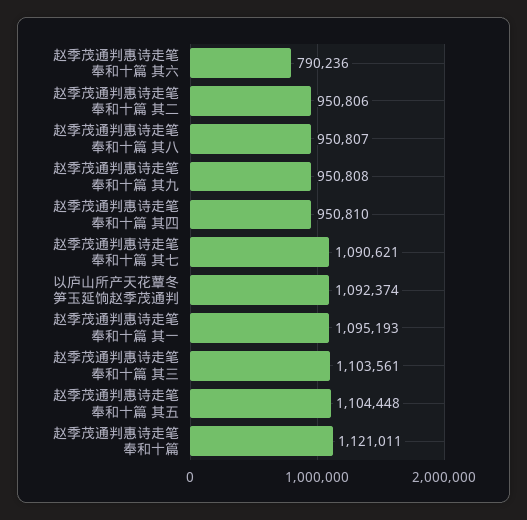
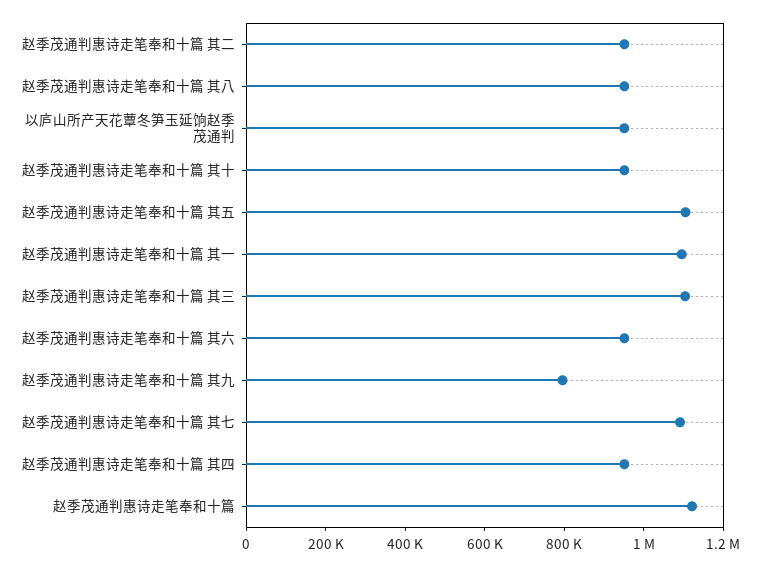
赵季茂通判惠诗走笔奉和十篇 其六: 790236 -> 950000
赵季茂通判惠诗走笔奉和十篇 其九: 950808 -> 800000
以庐山所产天花蕈冬笋玉延饷赵季茂通判: 1092374 -> 950000
赵季茂通判惠诗走笔奉和十篇 其十: none -> 950000

